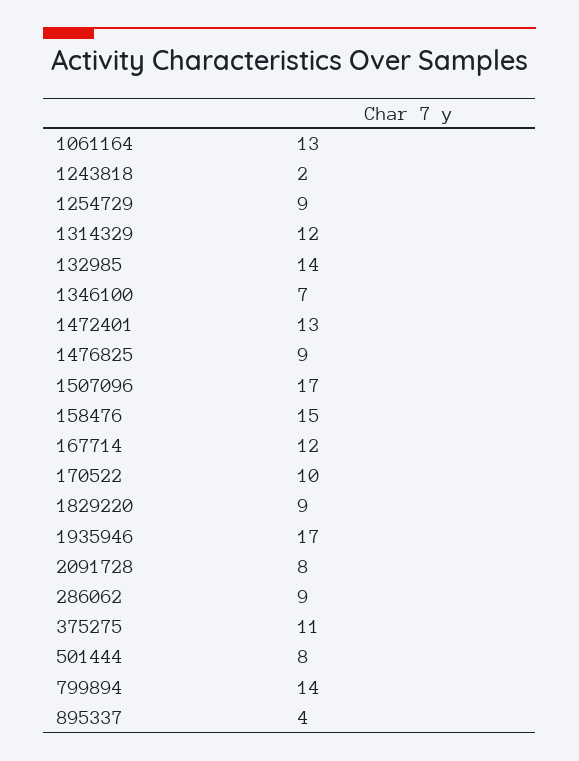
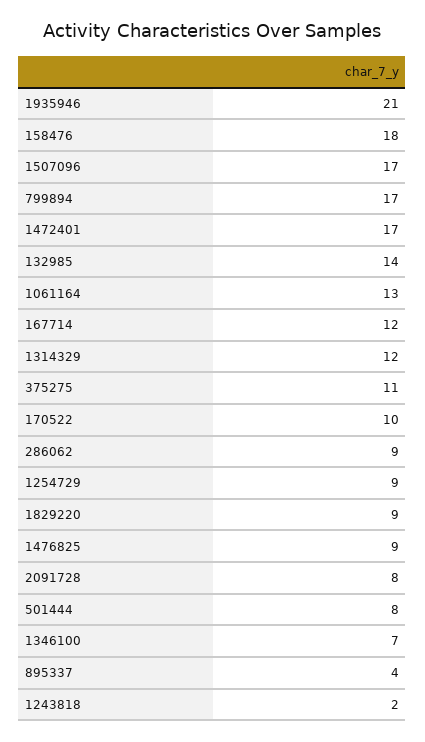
1472401: 13 -> 17
158476: 15 -> 18
1935946: 17 -> 21
799894: 14 -> 17

